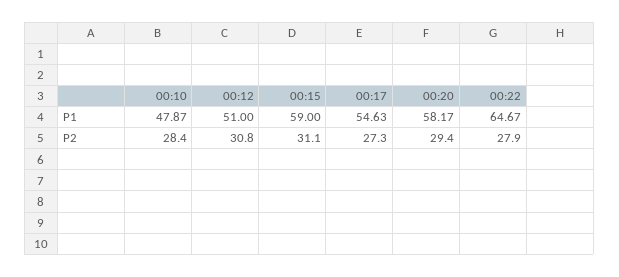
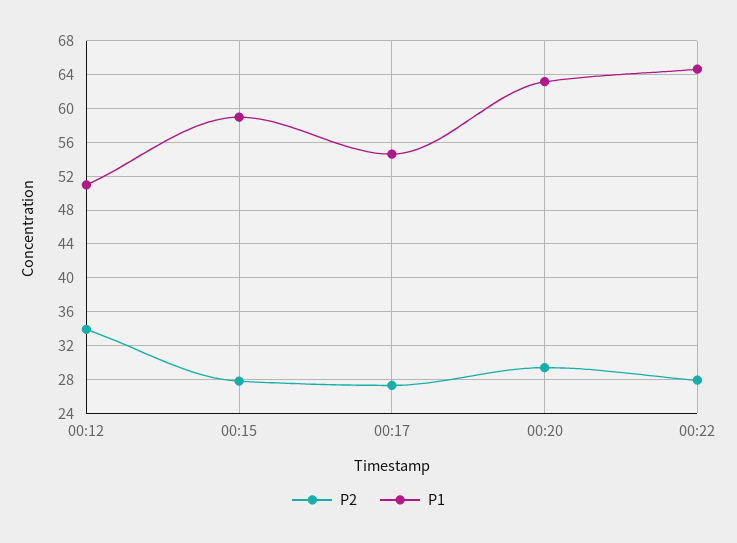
P1, 00:10: 47.87 -> none
P1, 00:20: 58.17 -> 63
P2, 00:10: 28.4 -> none
P2, 00:12: 30.8 -> 34
P2, 00:15: 31.1 -> 28

